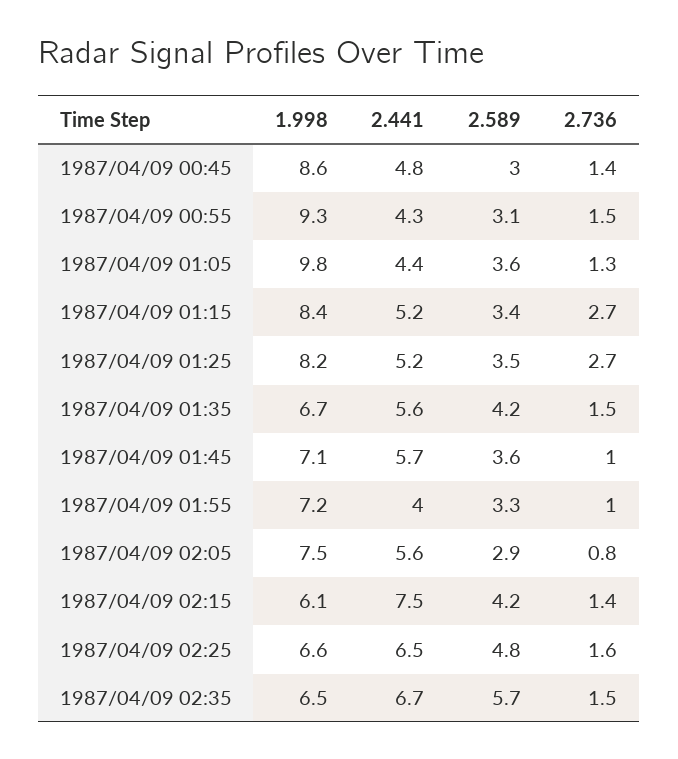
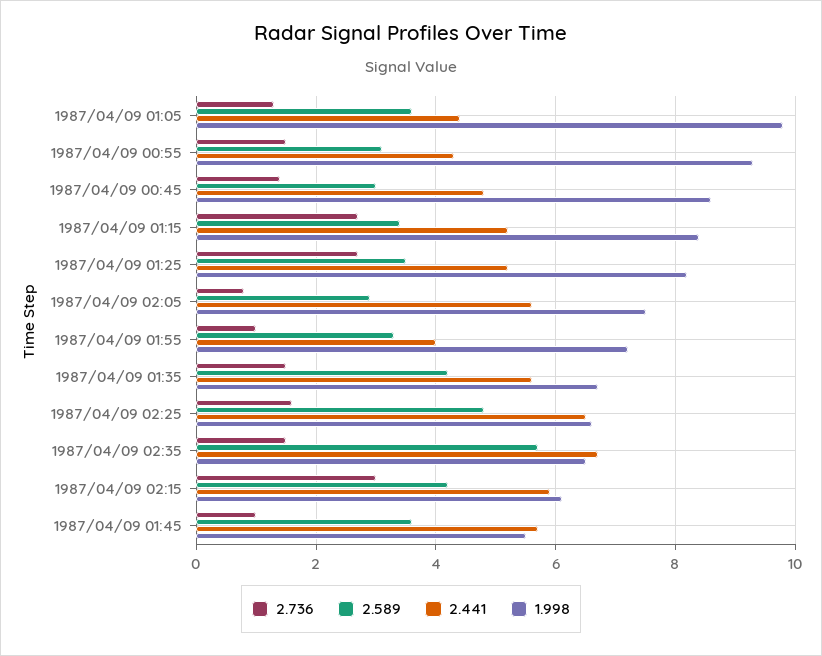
1.998, 1987/04/09 01:45: 7.1 -> 5.5
2.441, 1987/04/09 02:15: 7.5 -> 6
2.736, 1987/04/09 02:15: 1.4 -> 3

